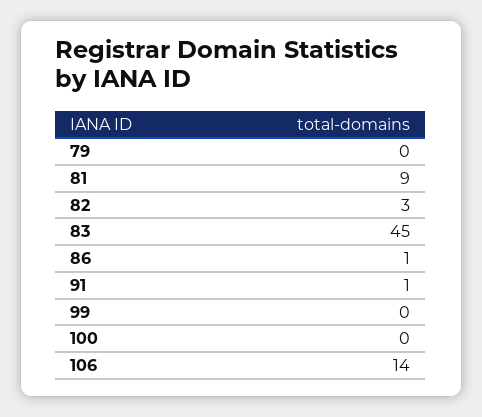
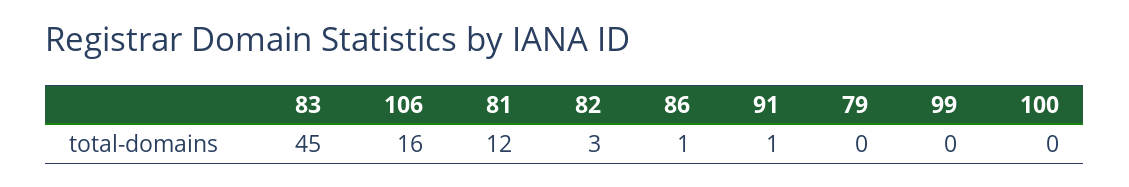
81: 9 -> 12
106: 14 -> 16

